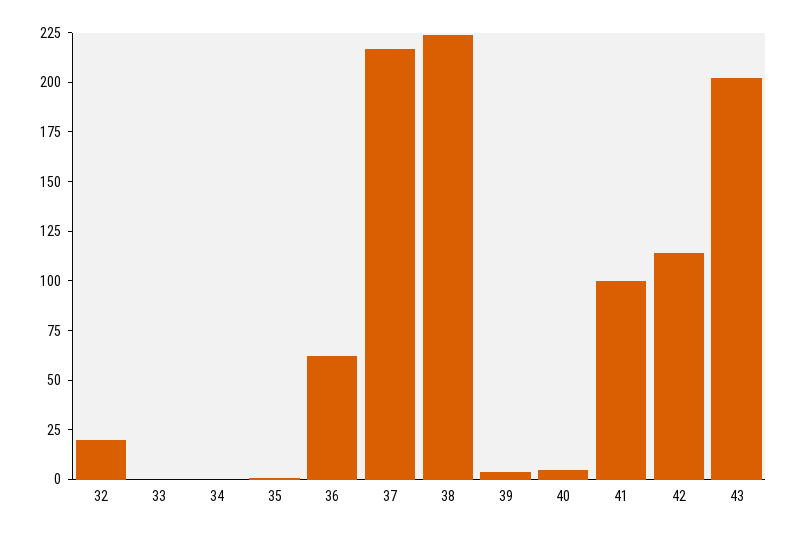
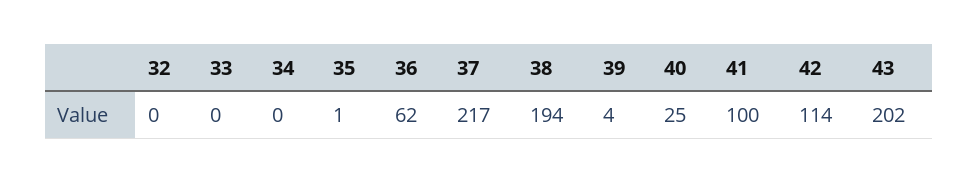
32: 20 -> 0
38: 225 -> 194
40: 5 -> 25

